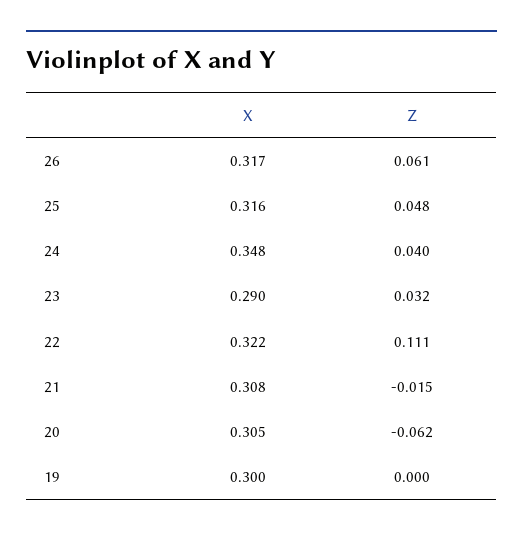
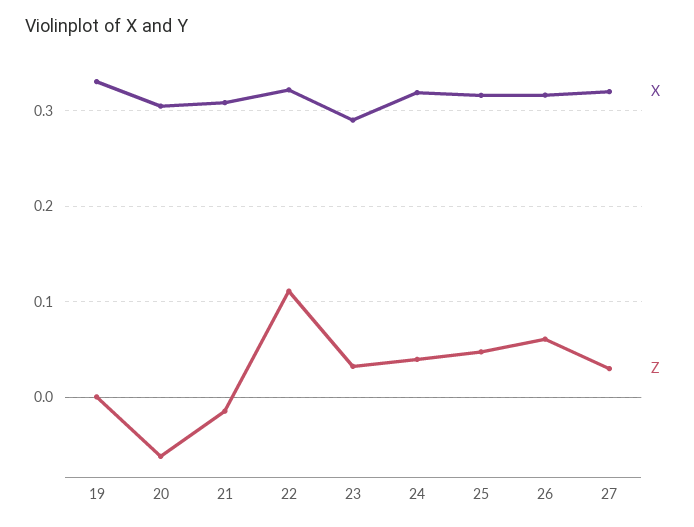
X, 24: 0.348 -> 0.32
X, 19: 0.3 -> 0.33
X, 27: none -> 0.32
Z, 27: none -> 0.03

